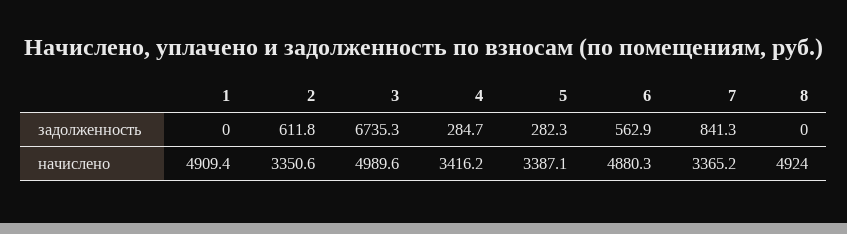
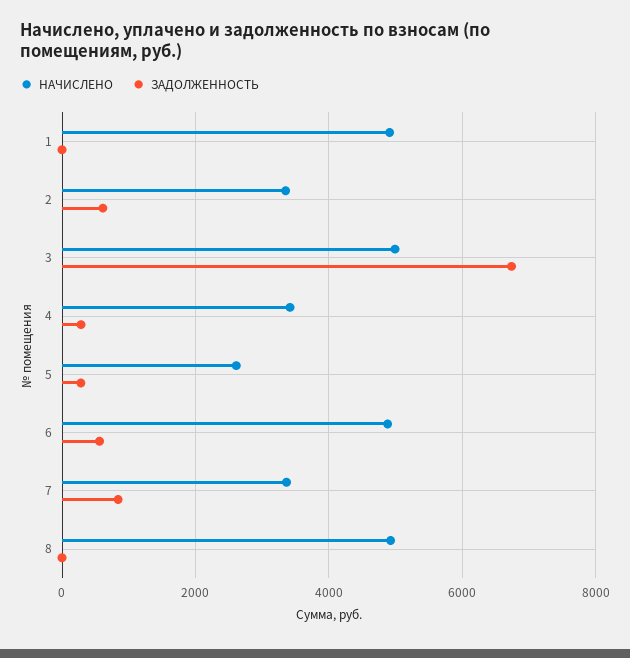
начислено, 5: 3387.1 -> 2600

